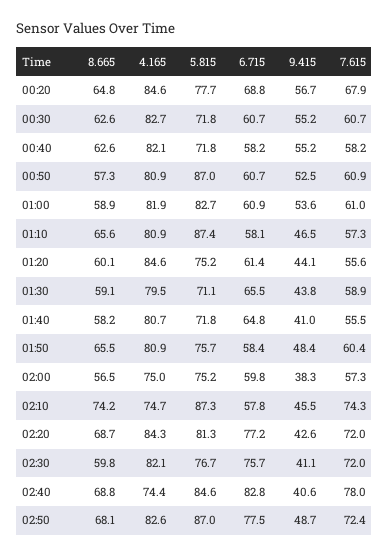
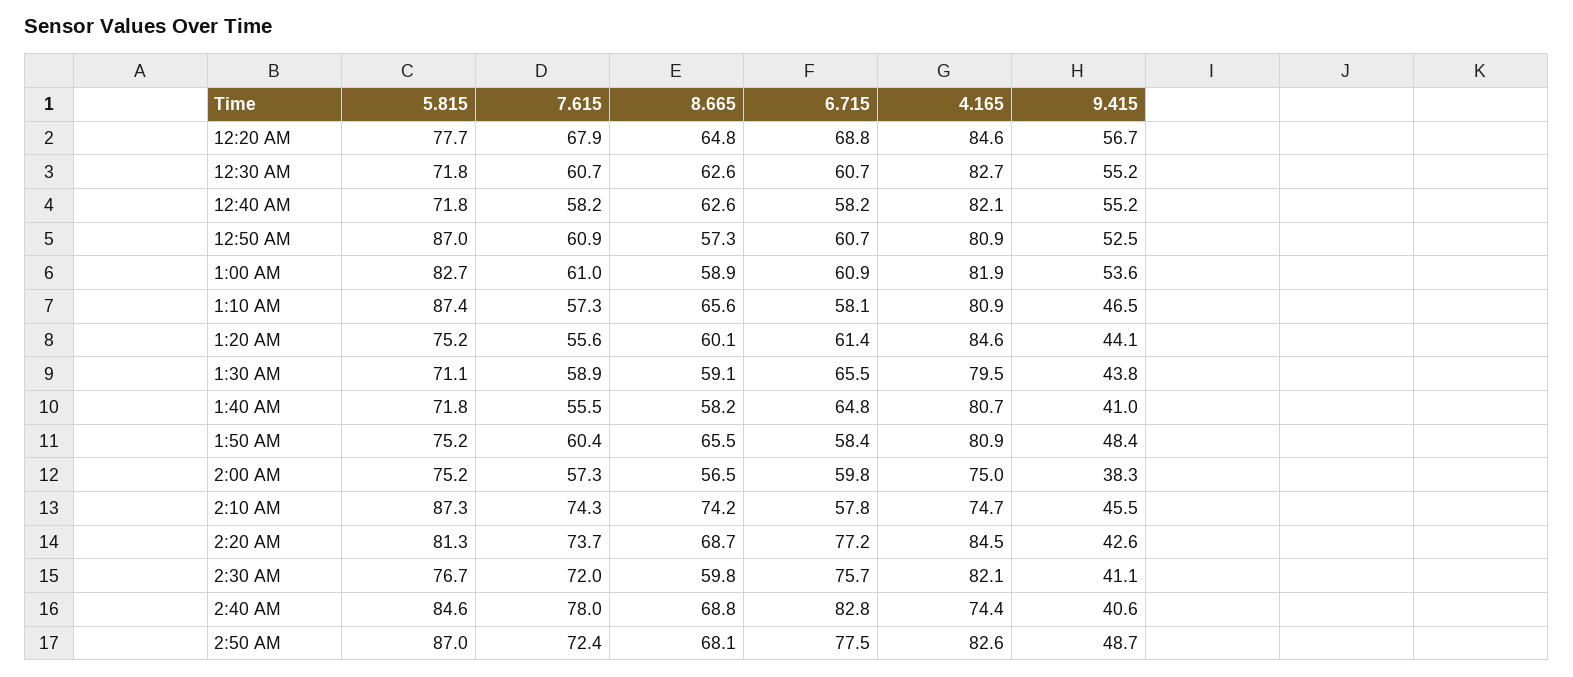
5.815, 01:50: 75.7 -> 75.2
4.165, 02:20: 84.3 -> 84.5
7.615, 02:20: 72 -> 73.7

